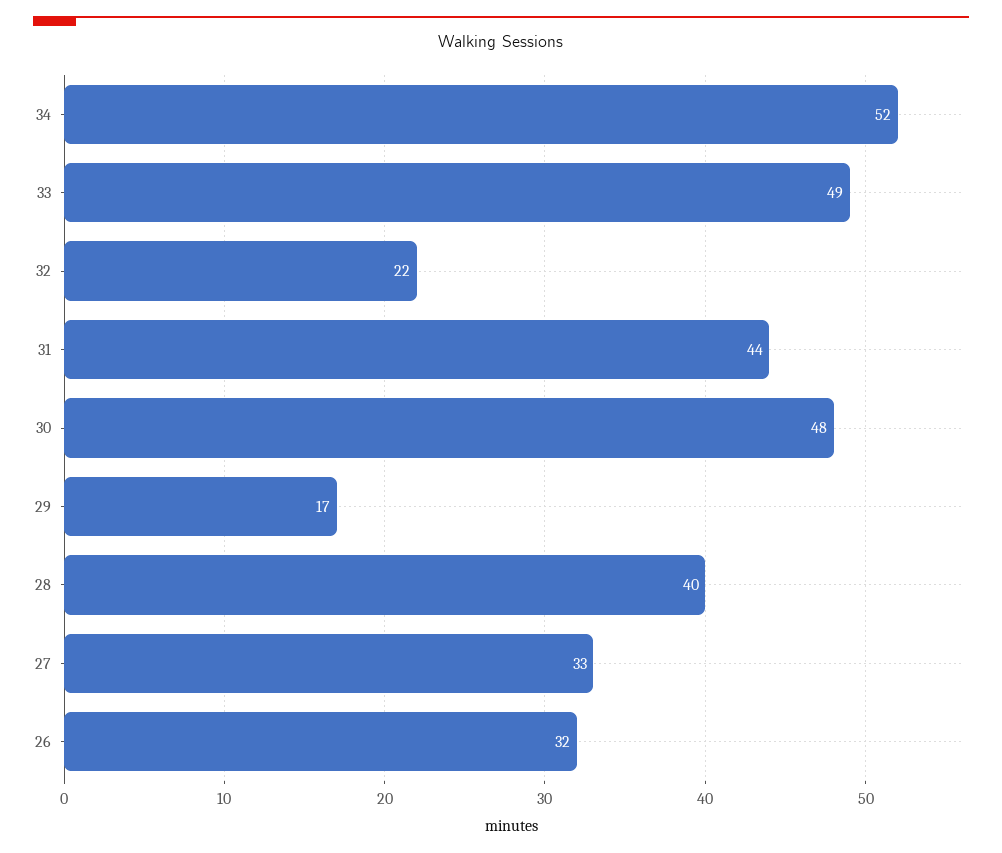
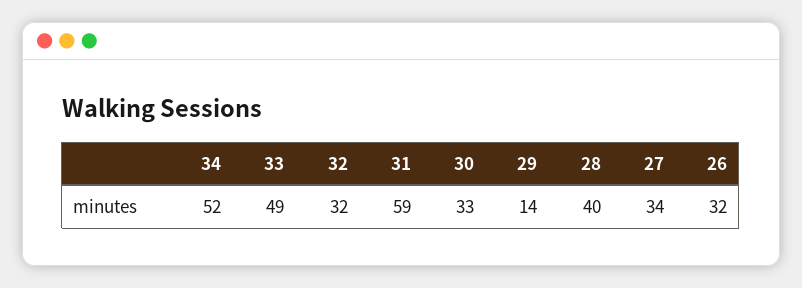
32: 22 -> 32
31: 44 -> 59
30: 48 -> 33
29: 17 -> 14
27: 33 -> 34

